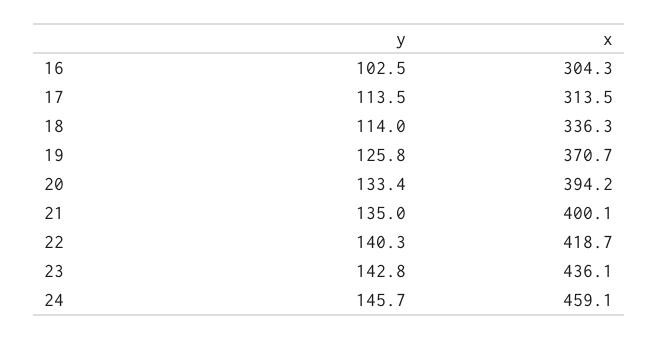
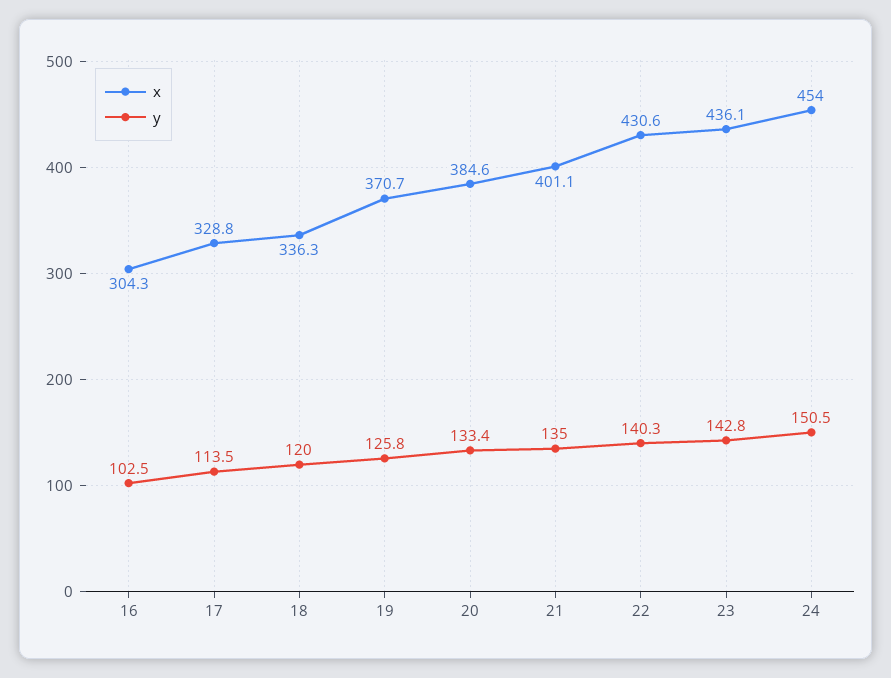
x, 17: 313.5 -> 328.8
y, 18: 114 -> 120
x, 20: 394.2 -> 384.6
x, 21: 400.1 -> 401.1
x, 22: 418.7 -> 430.6
y, 24: 145.7 -> 150.5
x, 24: 459.1 -> 454

